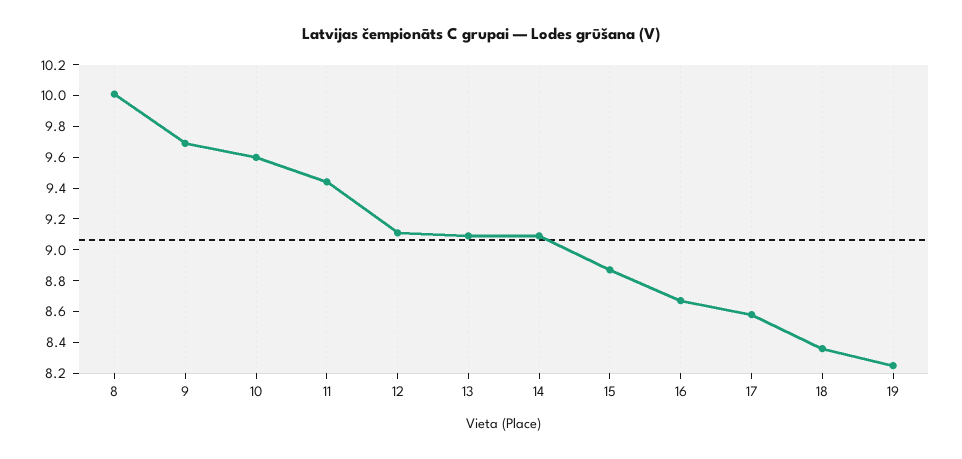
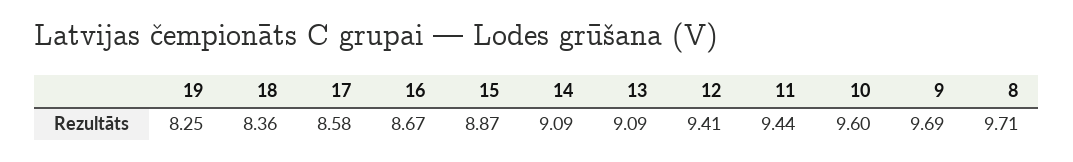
8: 10 -> 9.71
12: 9.1 -> 9.41

